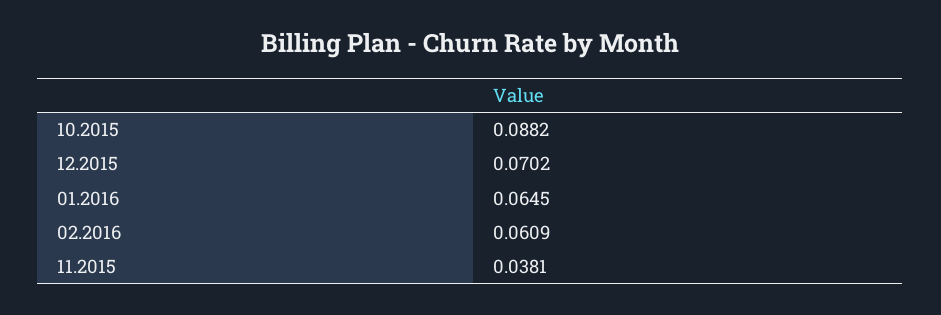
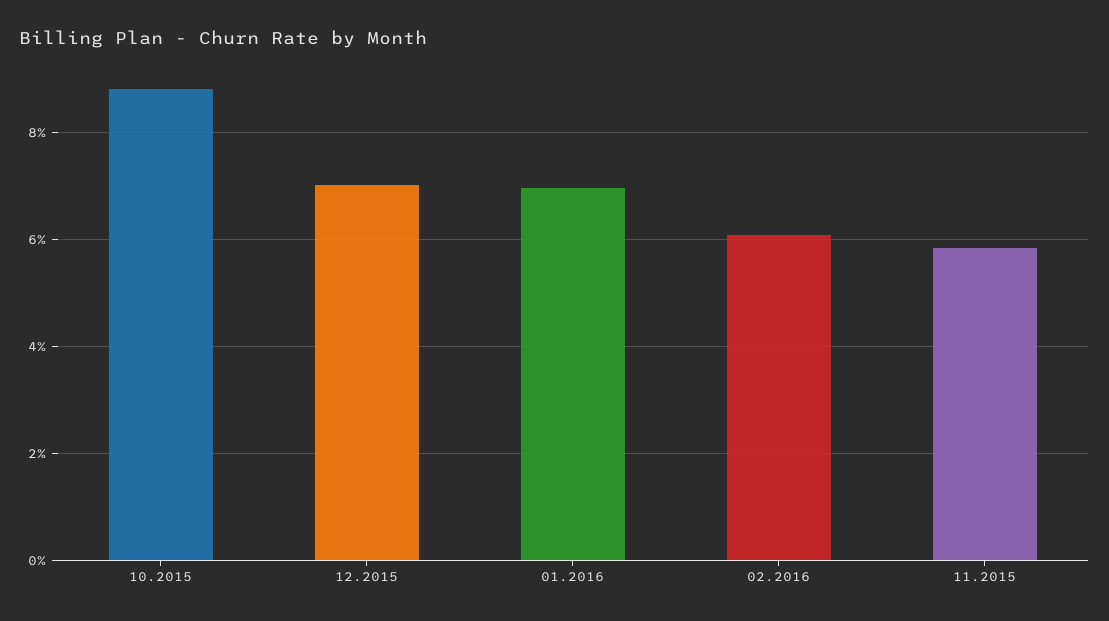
01.2016: 0.0645 -> 0.07
11.2015: 0.0381 -> 0.058

